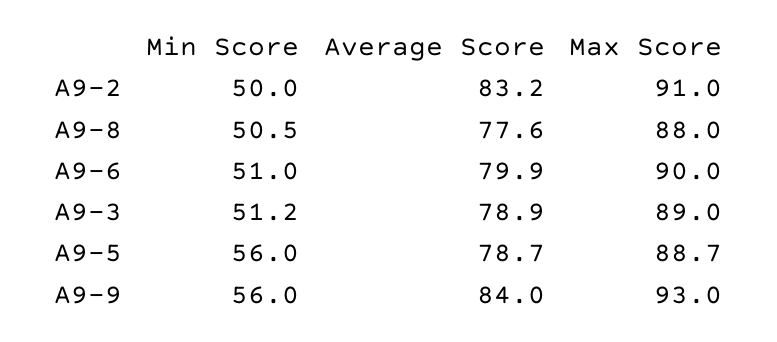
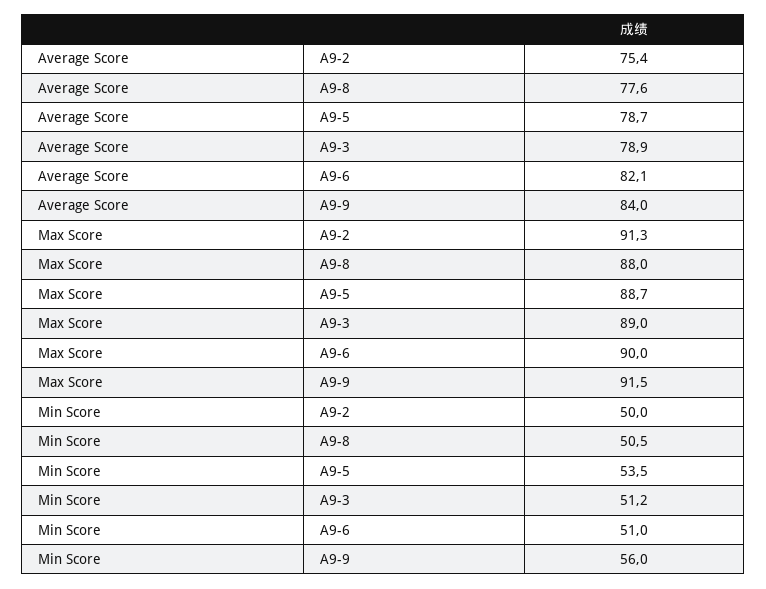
Average Score, A9-2: 83.2 -> 75.4
Max Score, A9-2: 91 -> 91.3
Average Score, A9-6: 79.9 -> 82.1
Min Score, A9-5: 56 -> 53.5
Max Score, A9-9: 93 -> 91.5

